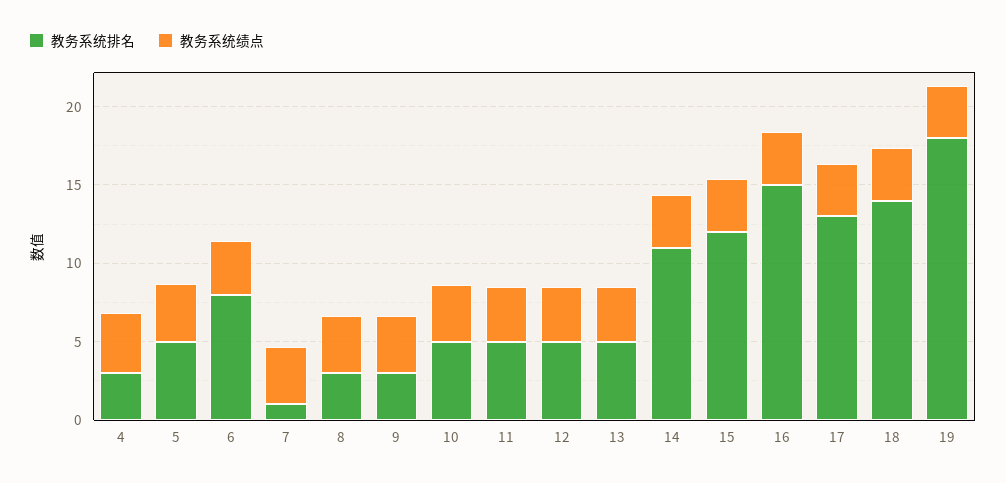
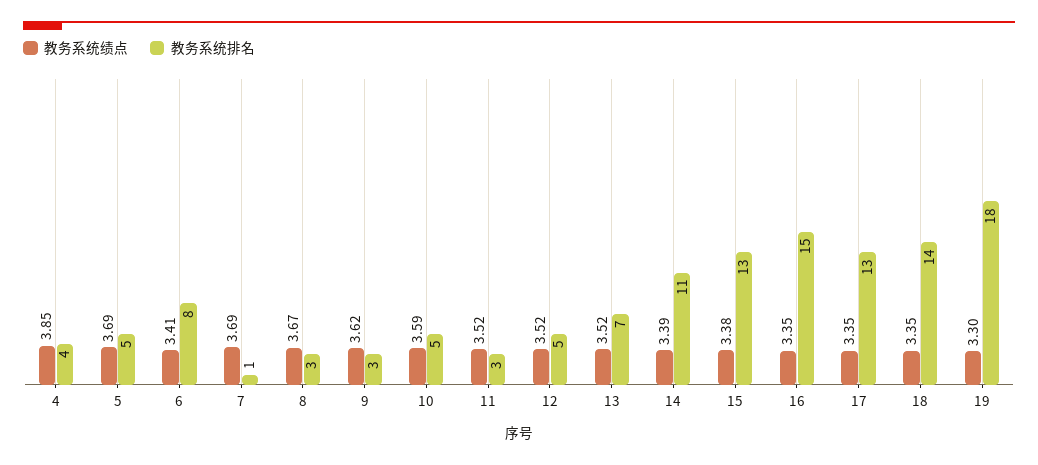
教务系统排名, 4: 3 -> 4
教务系统排名, 11: 5 -> 3
教务系统排名, 13: 5 -> 7
教务系统排名, 15: 12 -> 13

